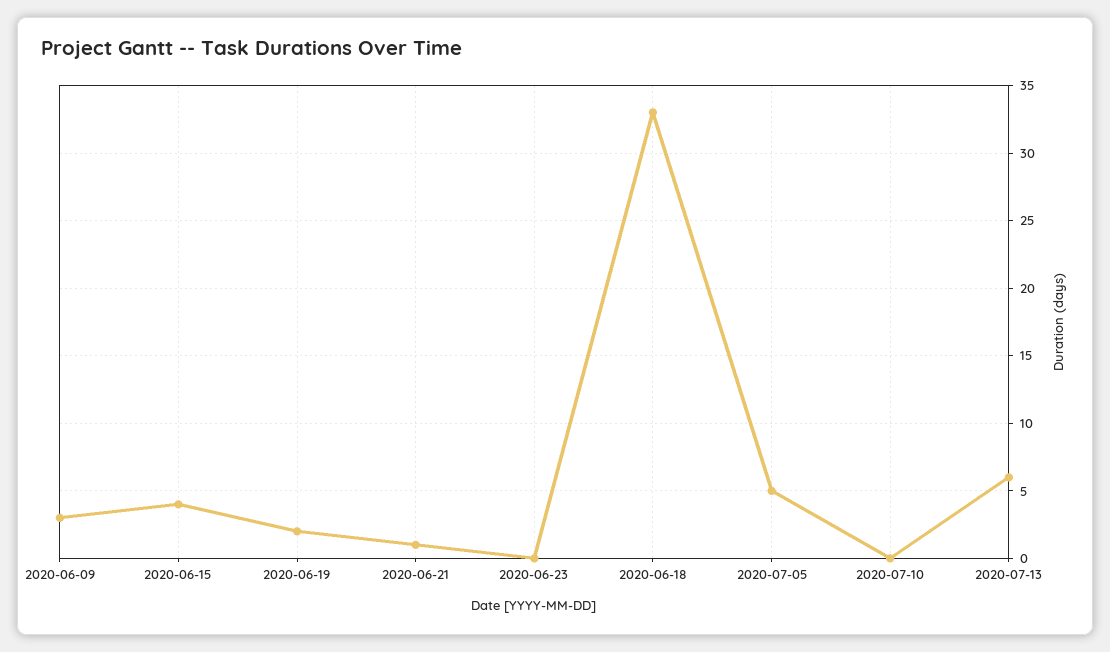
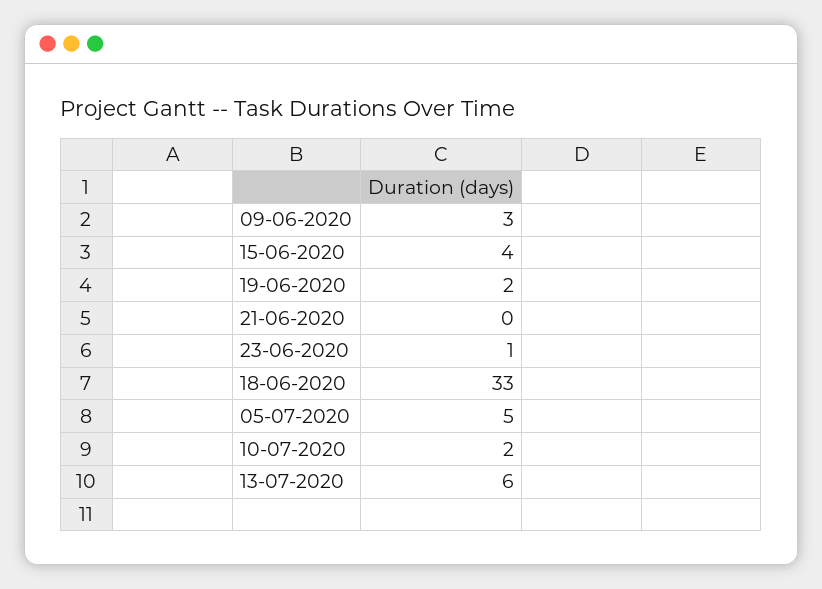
2020-06-21: 1 -> 0
2020-06-23: 0 -> 1
2020-07-10: 0 -> 2

